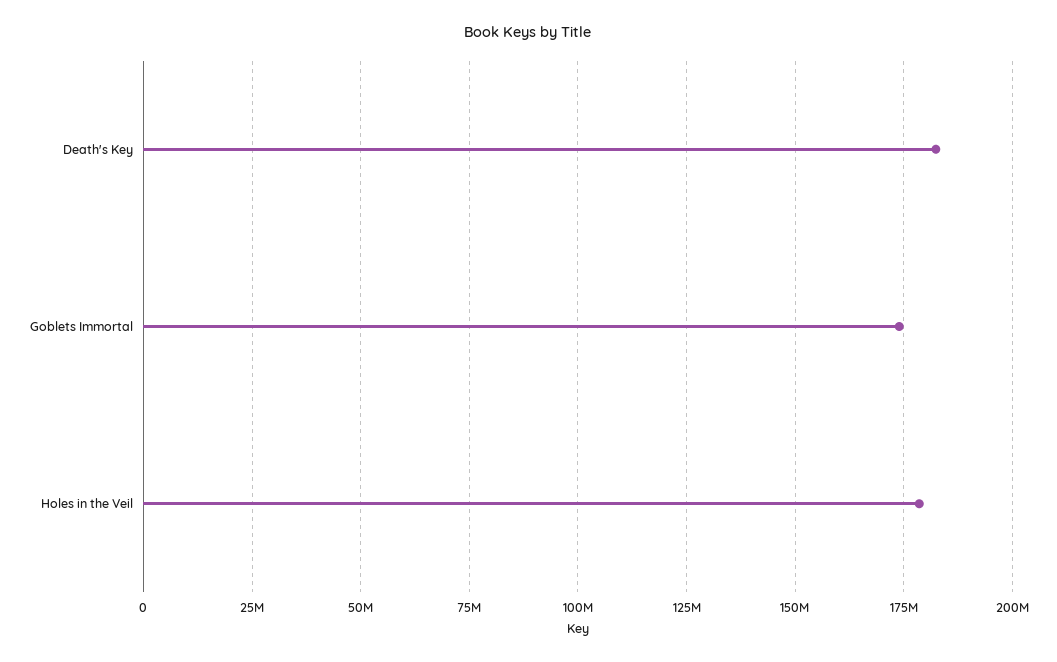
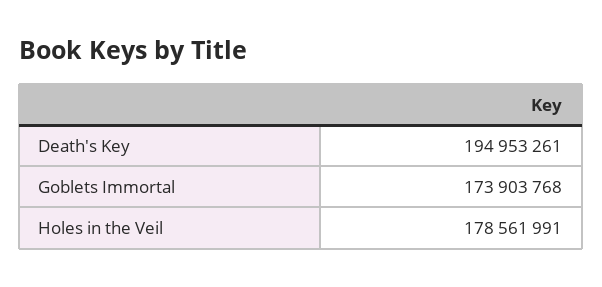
Death's Key: 182500000 -> 194953261

